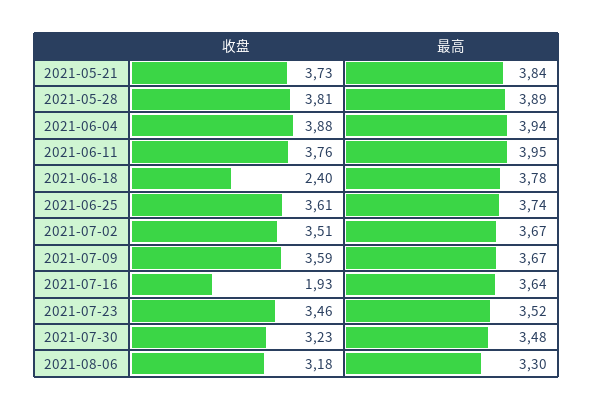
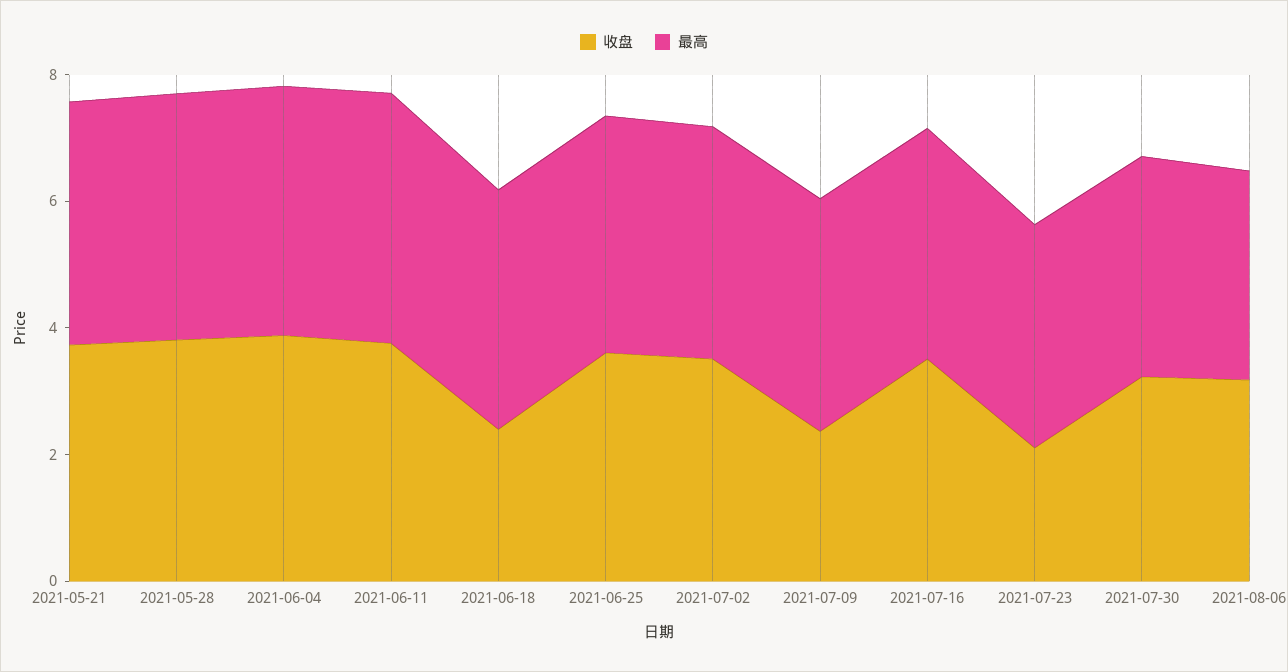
收盘, 2021-07-09: 3.59 -> 2.5
收盘, 2021-07-16: 1.93 -> 3.5
收盘, 2021-07-23: 3.46 -> 2

